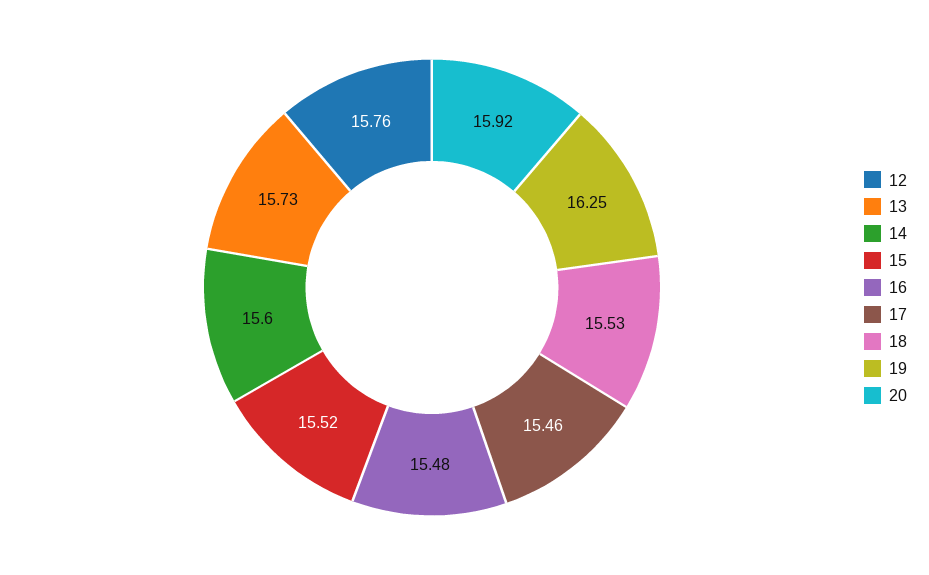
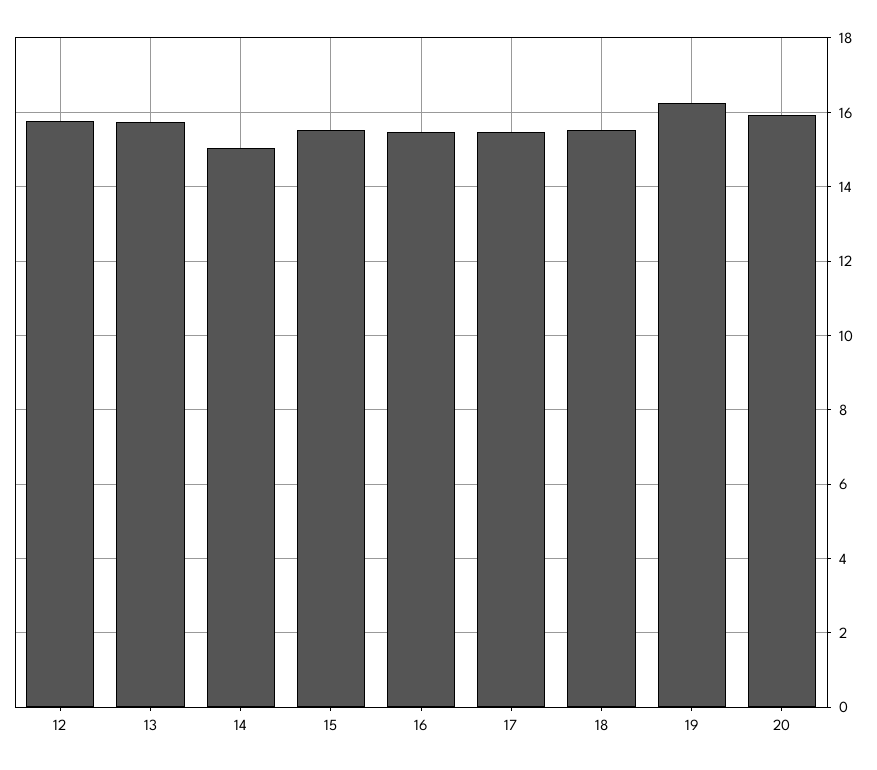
14: 15.6 -> 15

